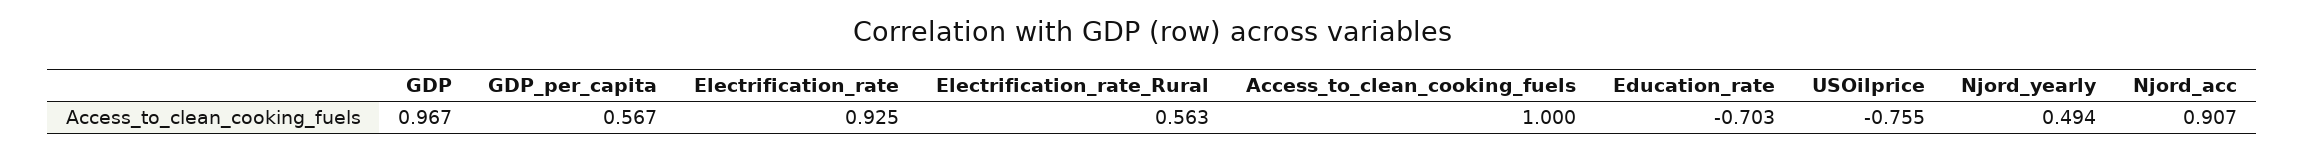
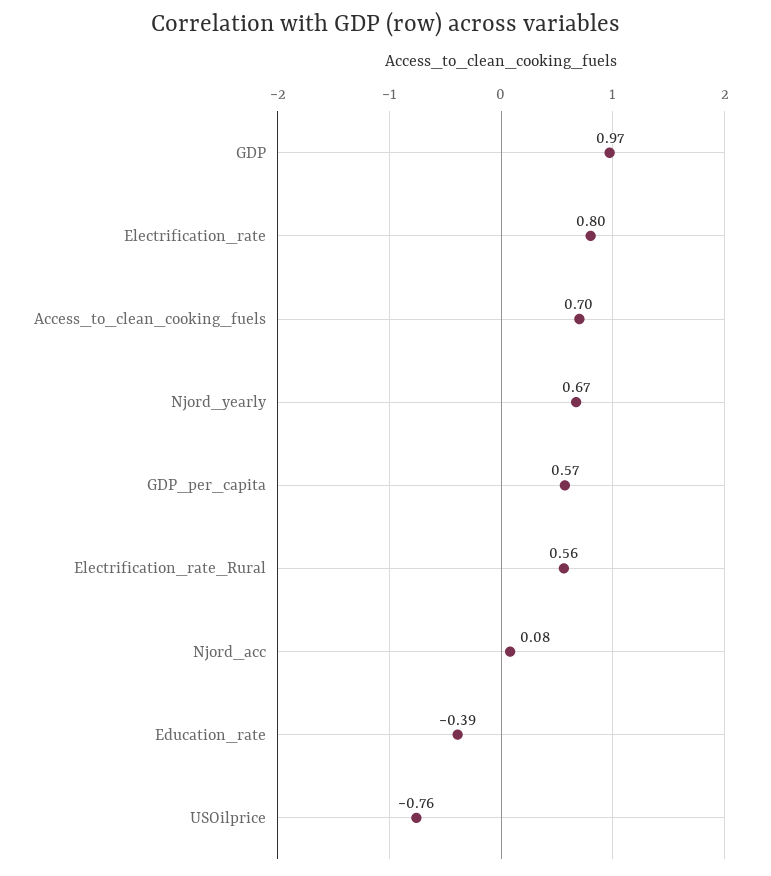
Electrification_rate: 0.925 -> 0.8
Access_to_clean_cooking_fuels: 1 -> 0.7
Education_rate: -0.703 -> -0.39
Njord_yearly: 0.494 -> 0.67
Njord_acc: 0.907 -> 0.08

